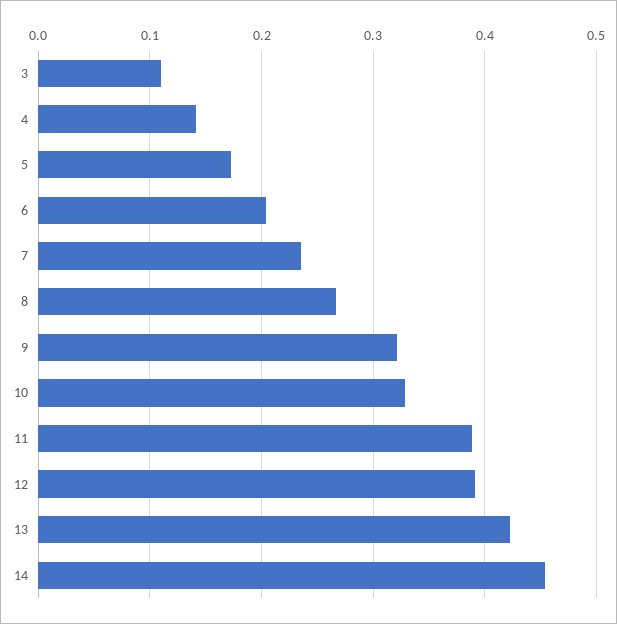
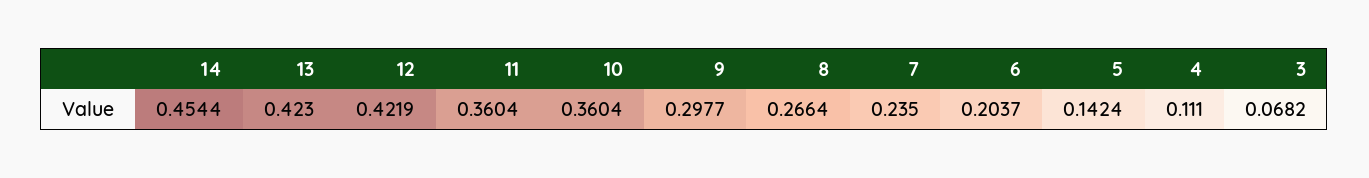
3: 0.11 -> 0.0682
4: 0.14 -> 0.111
5: 0.17 -> 0.1424
9: 0.32 -> 0.2977
10: 0.33 -> 0.3604
11: 0.39 -> 0.3604
12: 0.39 -> 0.4219

